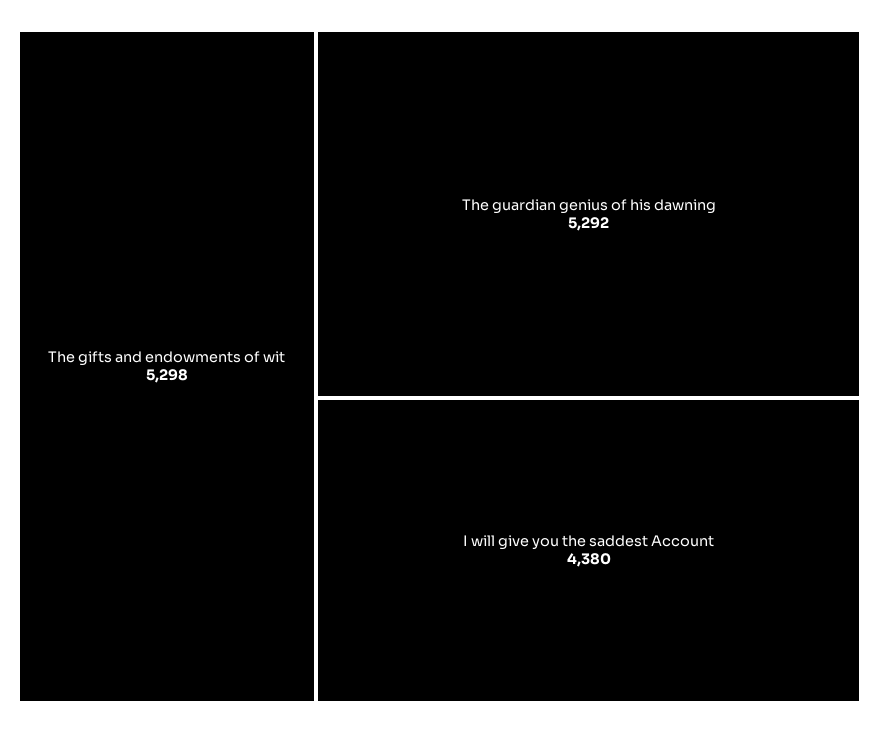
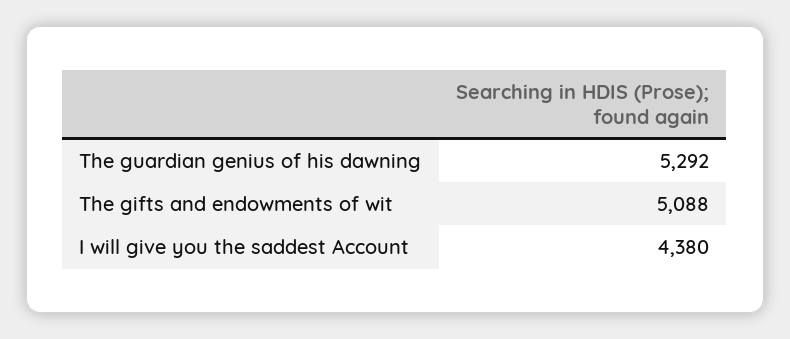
The gifts and endowments of wit: 5298 -> 5088

